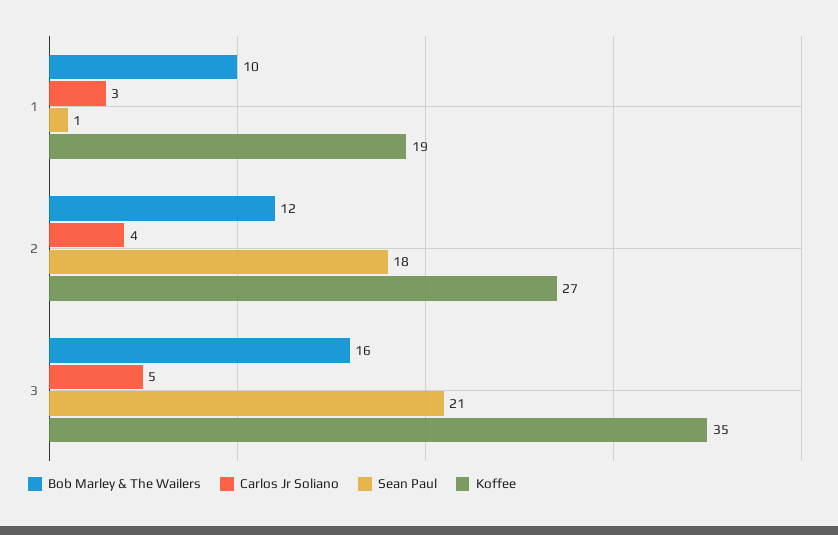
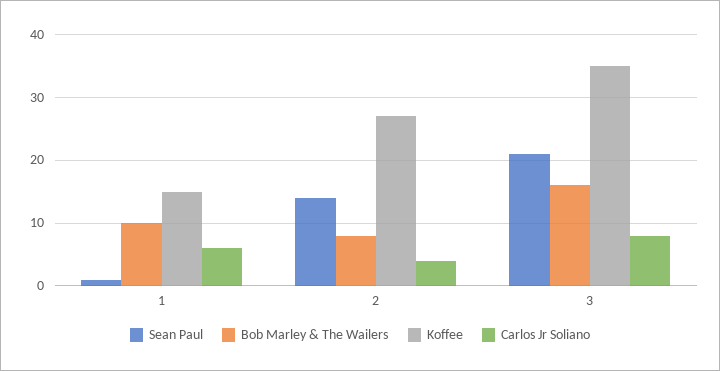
Carlos Jr Soliano, 1: 3 -> 6
Koffee, 1: 19 -> 15
Bob Marley & The Wailers, 2: 12 -> 8
Sean Paul, 2: 18 -> 14
Carlos Jr Soliano, 3: 5 -> 8

